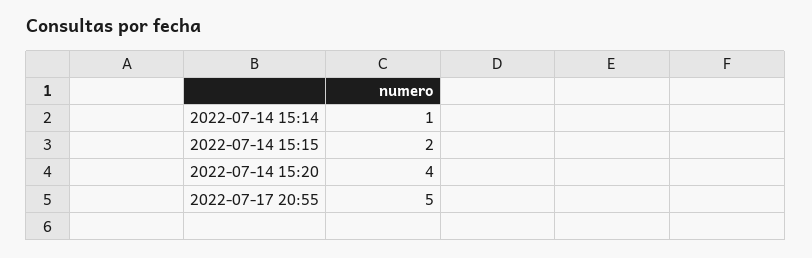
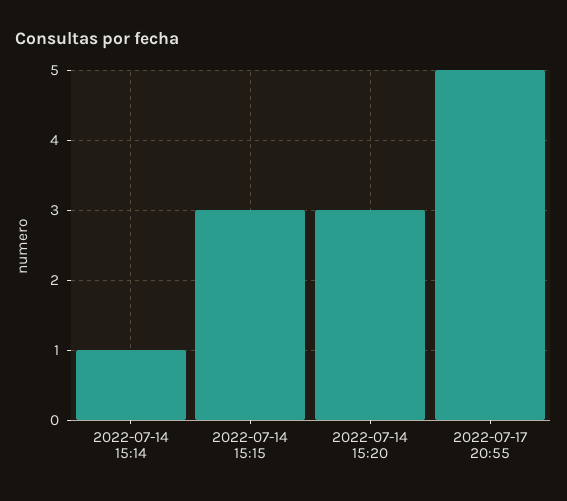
2022-07-14 15:15: 2 -> 3
2022-07-14 15:20: 4 -> 3

